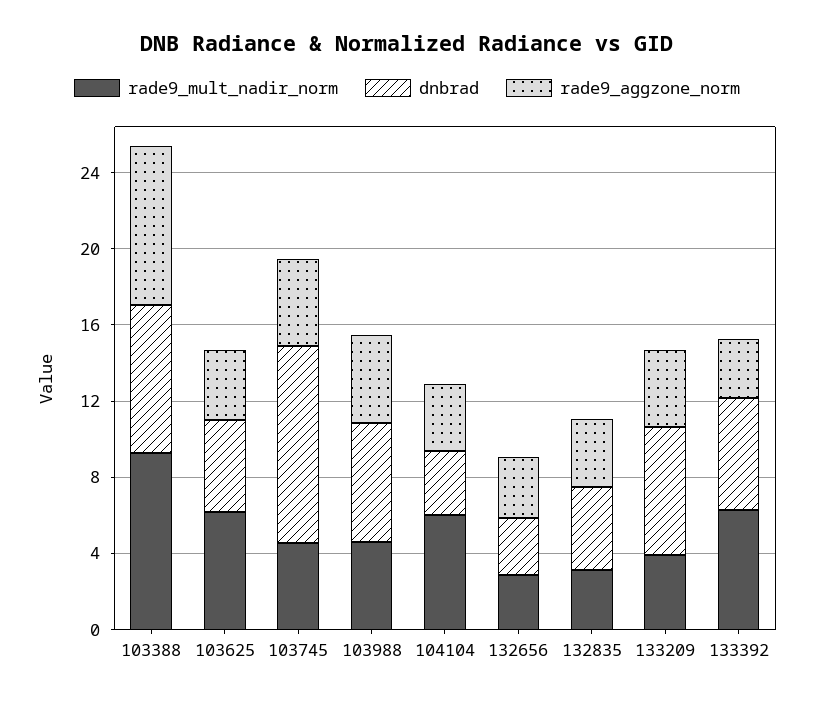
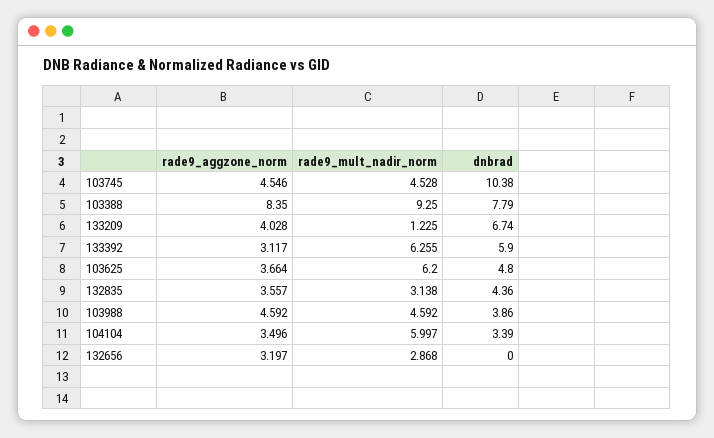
dnbrad, 103988: 6 -> 3.86
dnbrad, 132656: 3 -> 0
rade9_mult_nadir_norm, 133209: 4 -> 1.225

